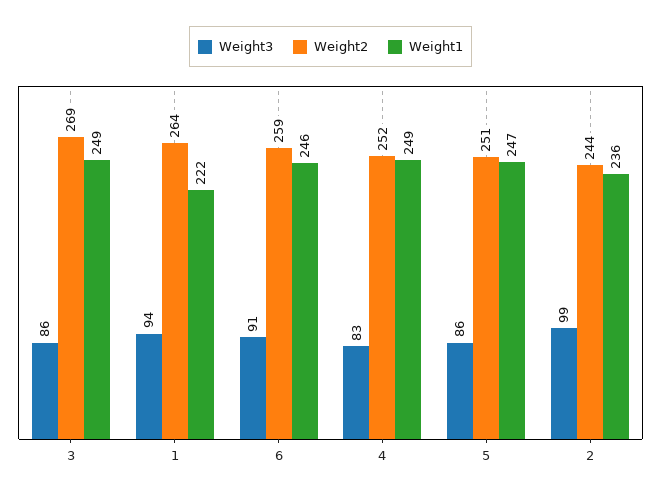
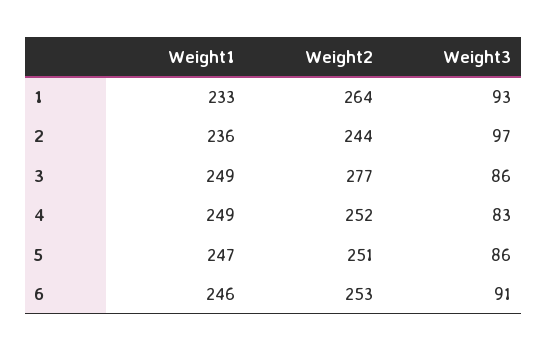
Weight2, 3: 269 -> 277
Weight3, 1: 94 -> 93
Weight1, 1: 222 -> 233
Weight2, 6: 259 -> 253
Weight3, 2: 99 -> 97

